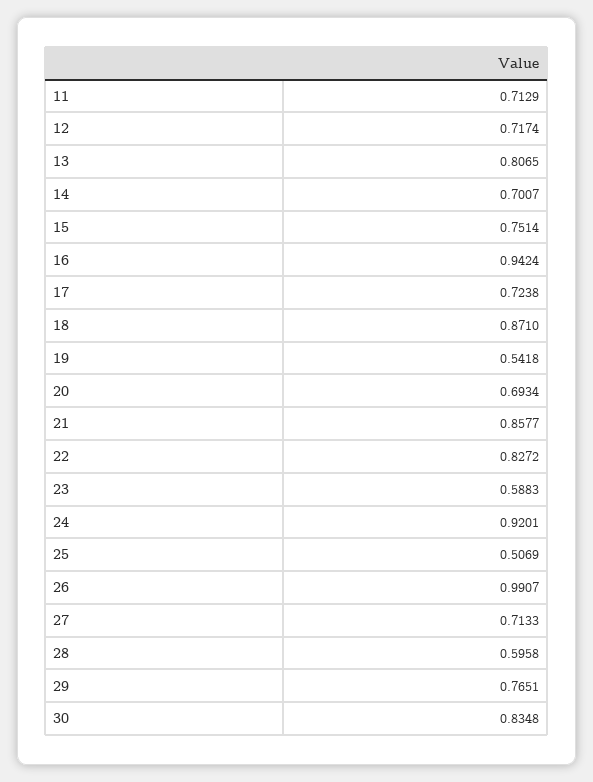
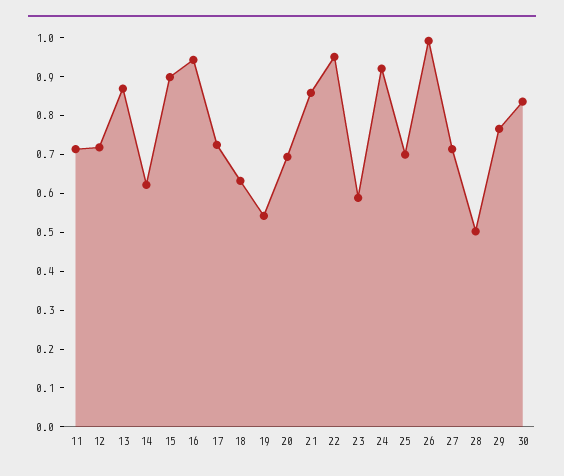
13: 0.8065 -> 0.875
14: 0.7007 -> 0.625
15: 0.7514 -> 0.9
18: 0.871 -> 0.625
22: 0.8272 -> 0.95
25: 0.5069 -> 0.7
28: 0.5958 -> 0.5

